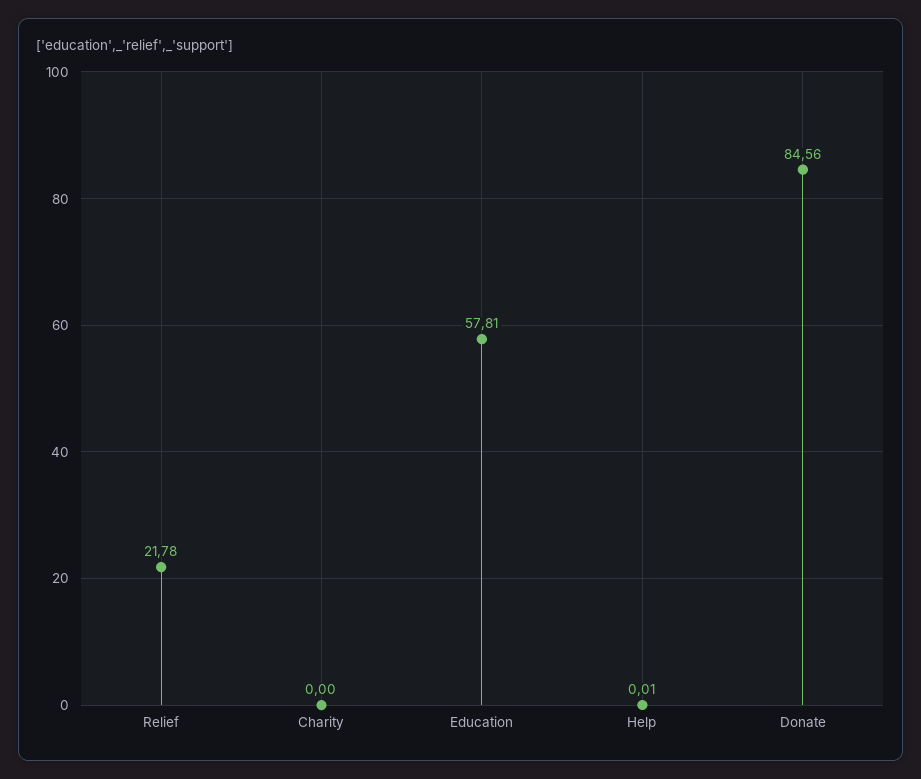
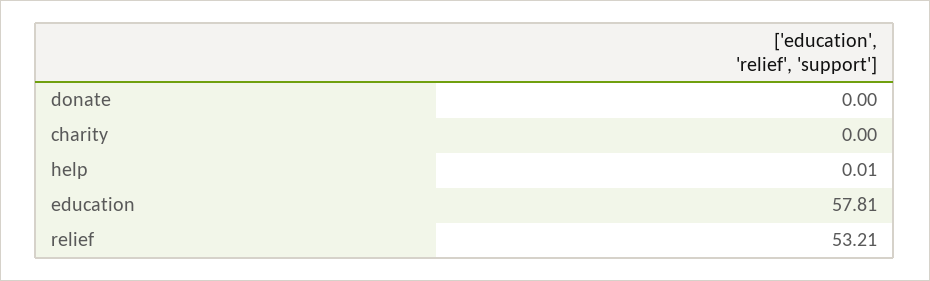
Relief: 21.78 -> 53.21
Donate: 84.56 -> 0

